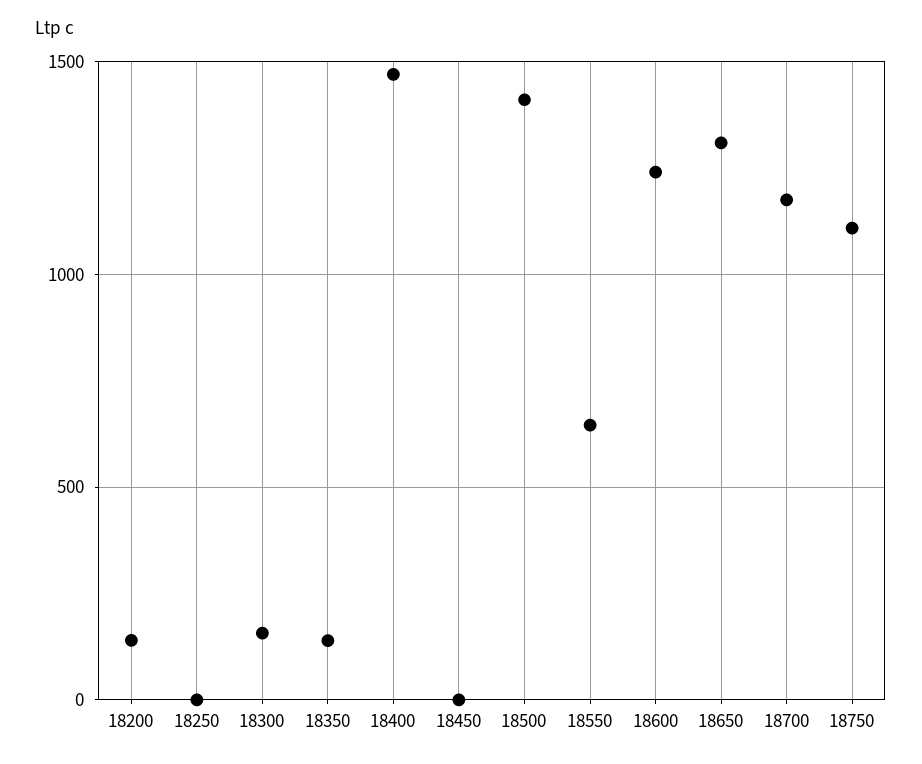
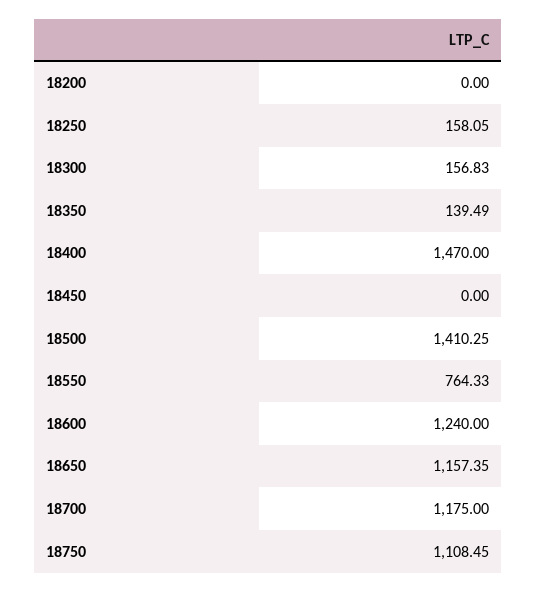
18200: 150 -> 0
18250: 0 -> 158.05
18550: 650 -> 764.33
18650: 1300 -> 1157.35

